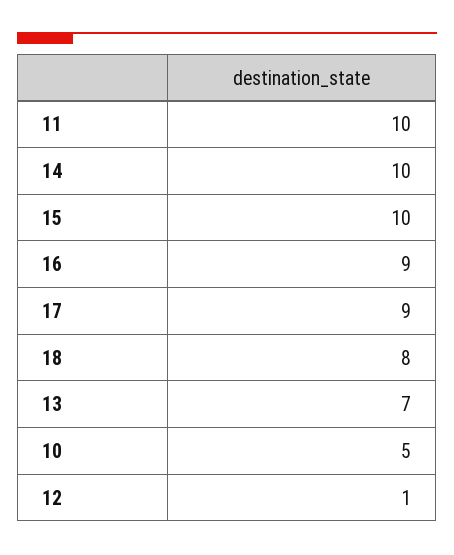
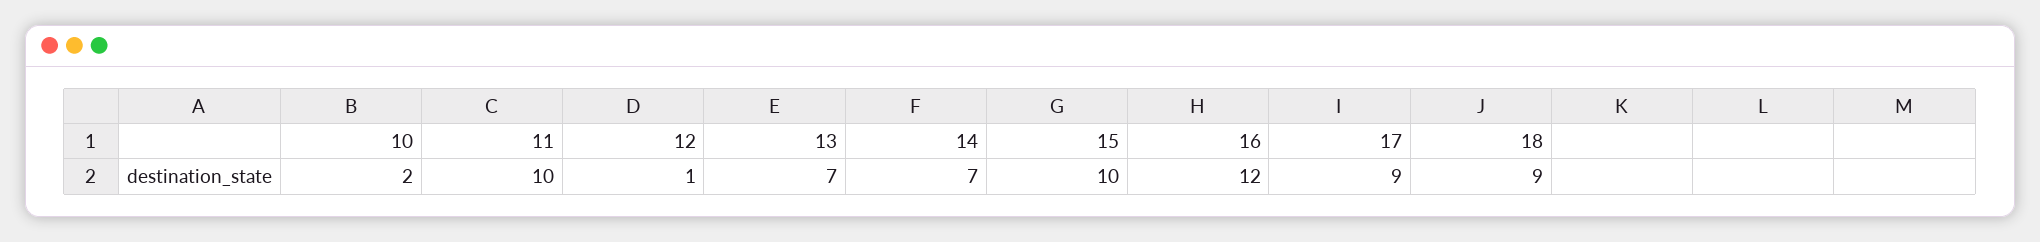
14: 10 -> 7
16: 9 -> 12
18: 8 -> 9
10: 5 -> 2

